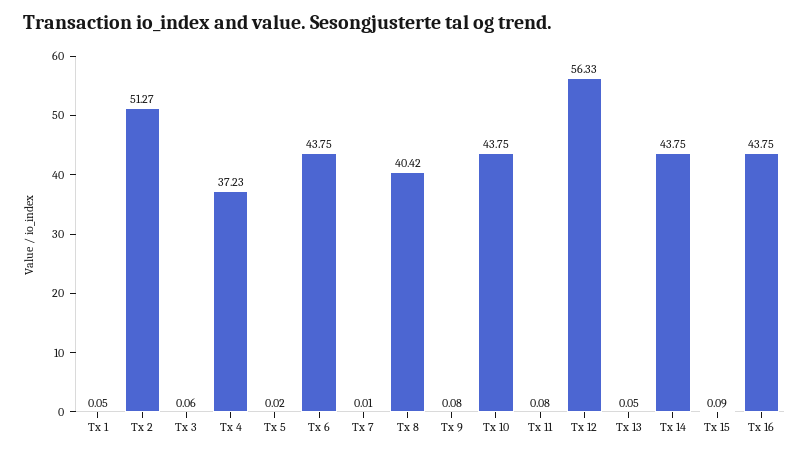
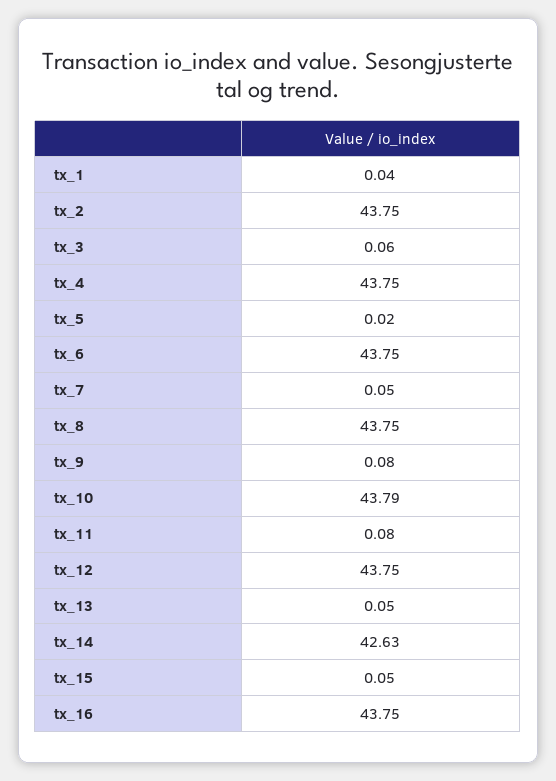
Tx 1: 0.05 -> 0.04
Tx 2: 51.27 -> 43.75
Tx 4: 37.23 -> 43.75
Tx 7: 0.01 -> 0.05
Tx 8: 40.42 -> 43.75
Tx 10: 43.75 -> 43.79
Tx 12: 56.33 -> 43.75
Tx 14: 43.75 -> 42.63
Tx 15: 0.09 -> 0.05

